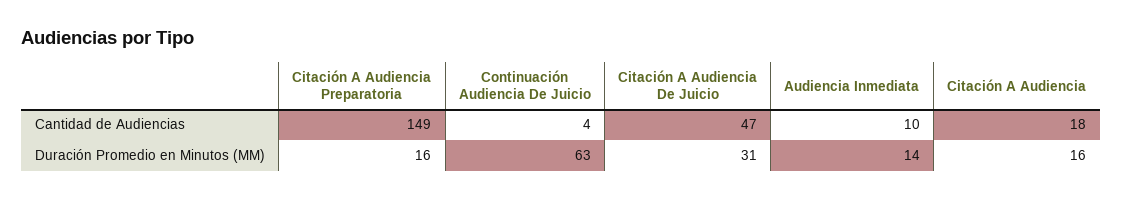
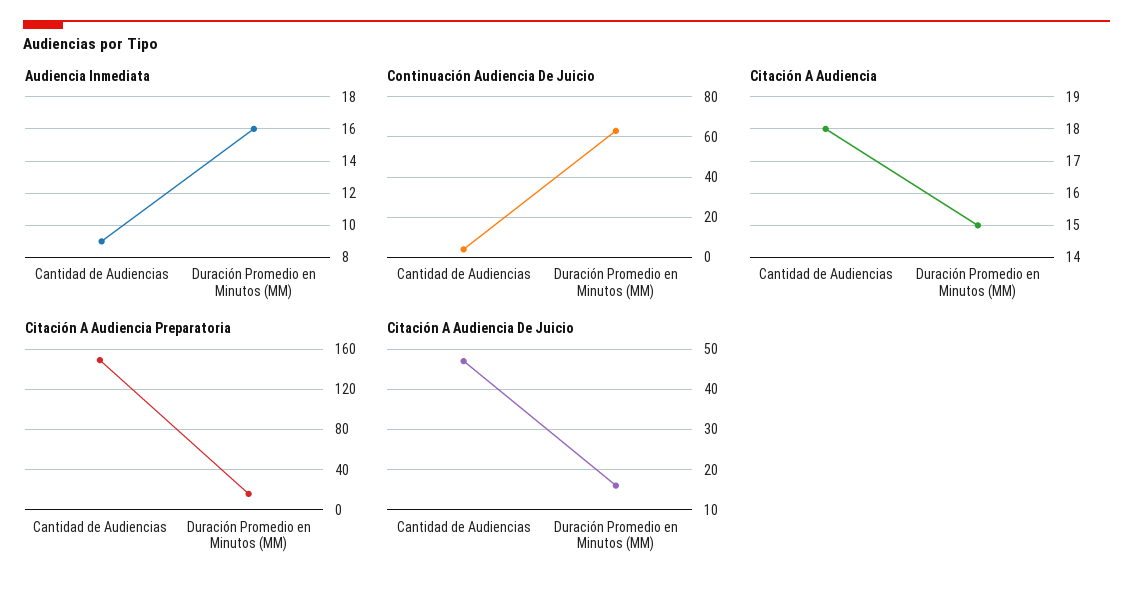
Audiencia Inmediata, Cantidad de Audiencias: 10 -> 9
Citación A Audiencia De Juicio, Duración Promedio en Minutos (MM): 31 -> 15
Audiencia Inmediata, Duración Promedio en Minutos (MM): 14 -> 16
Citación A Audiencia, Duración Promedio en Minutos (MM): 16 -> 15

